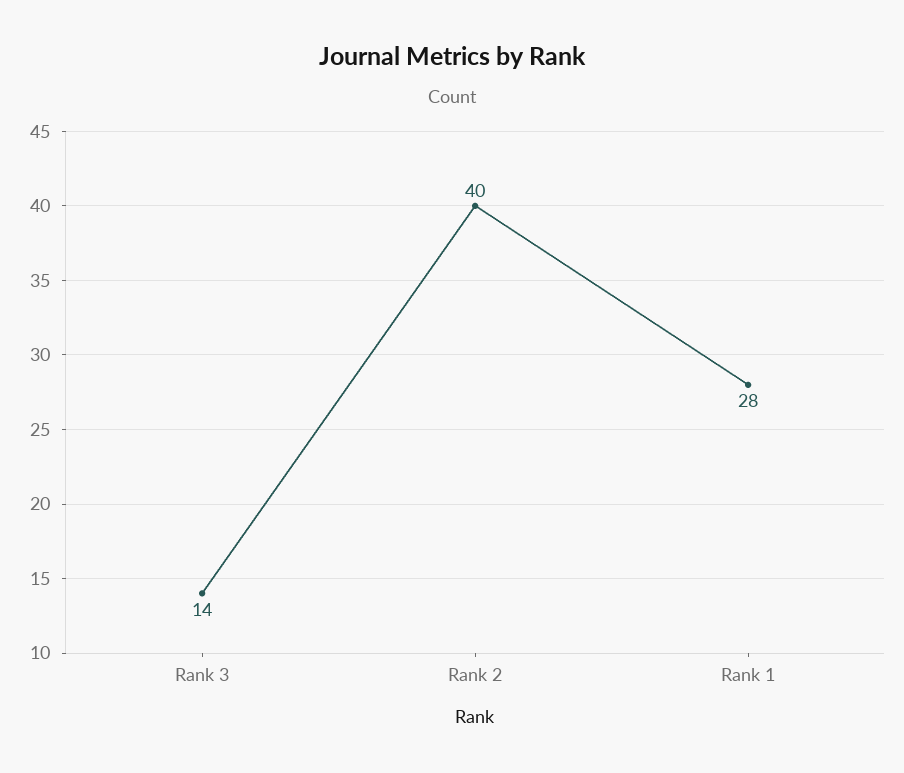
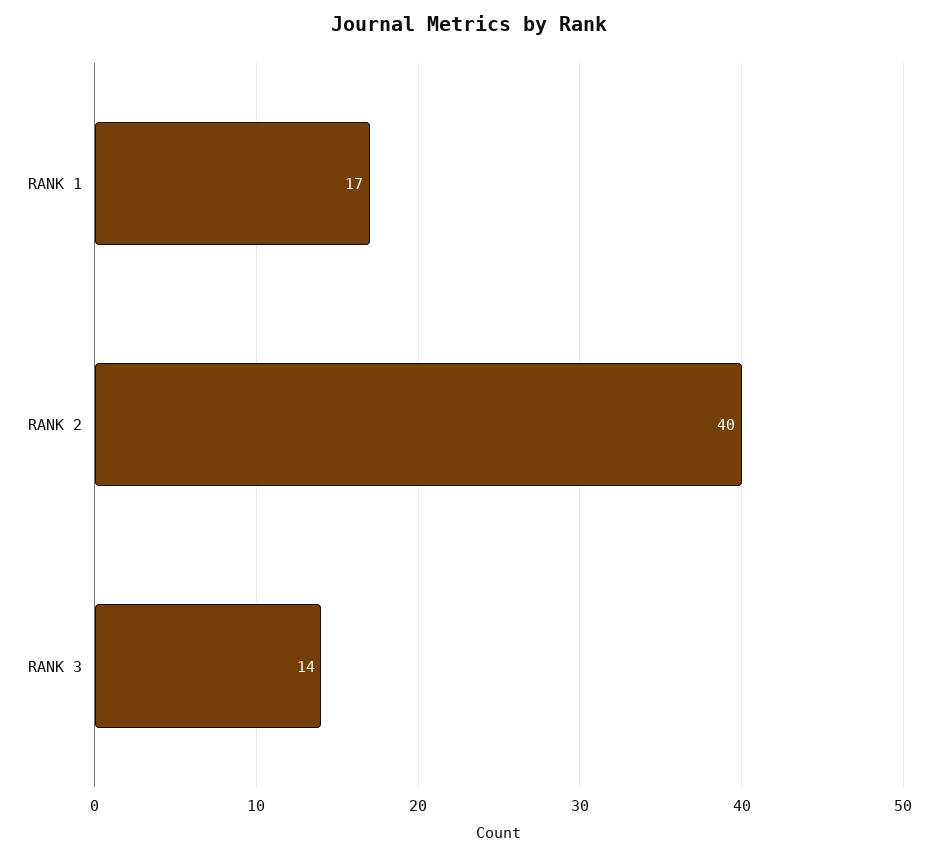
Rank 1: 28 -> 17

